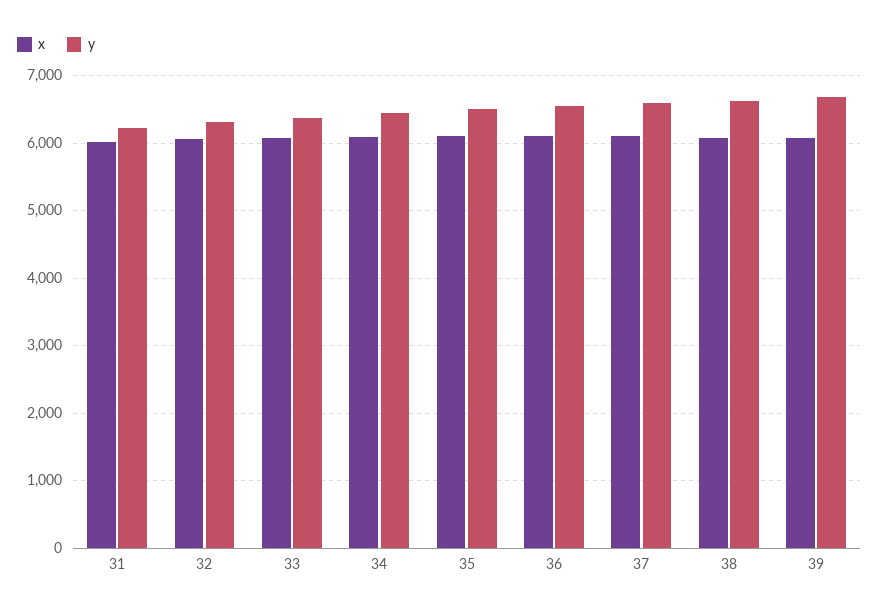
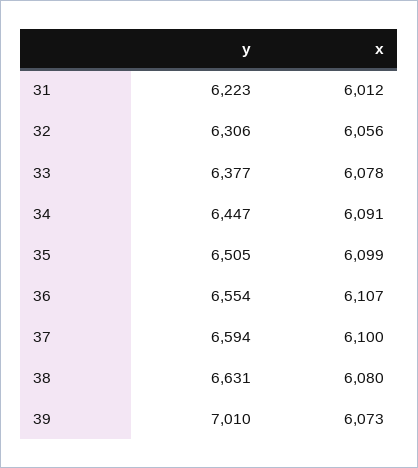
y, 39: 6700 -> 7010

